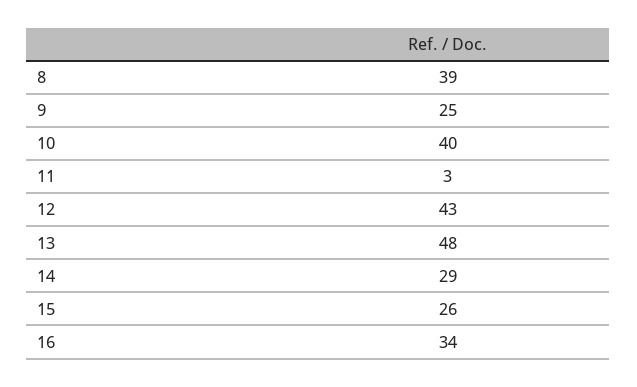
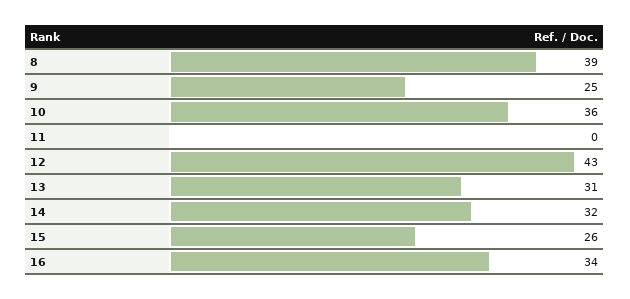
10: 40 -> 36
11: 3 -> 0
13: 48 -> 31
14: 29 -> 32

